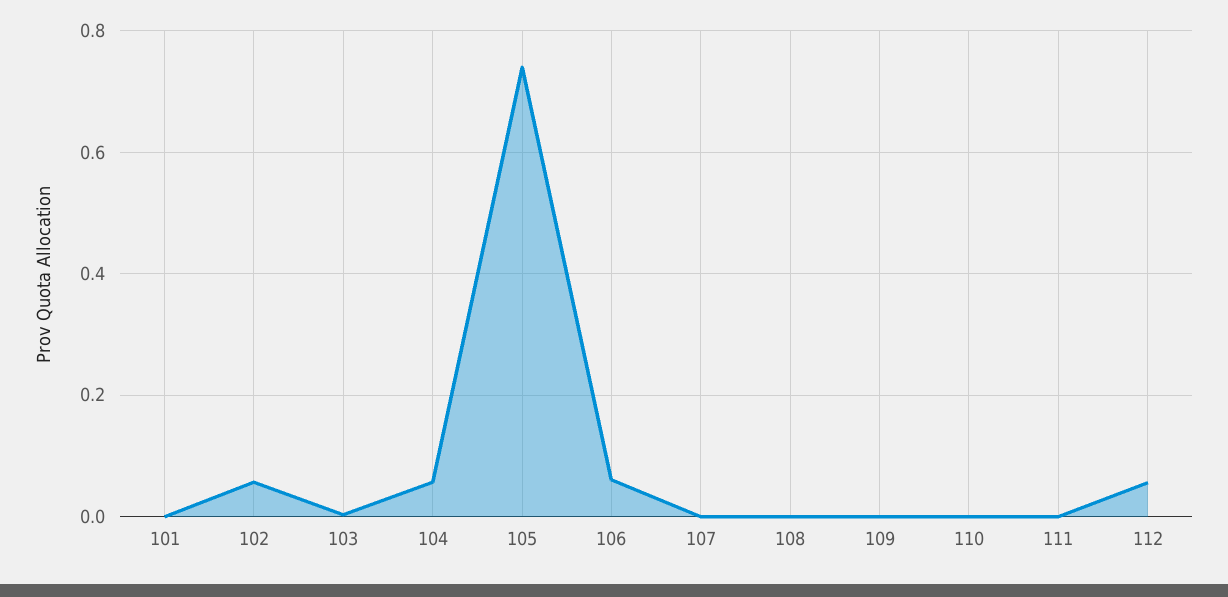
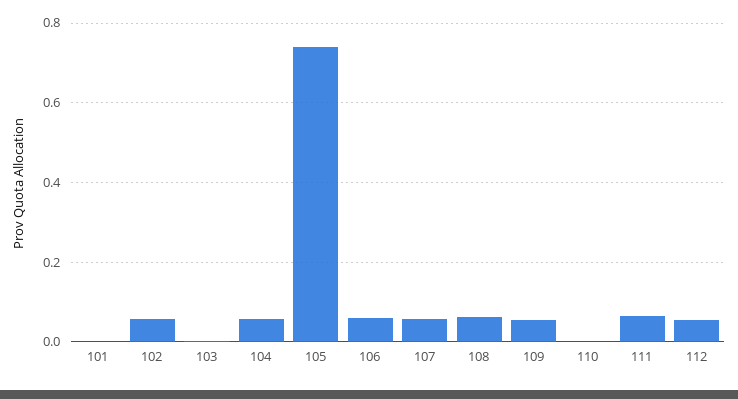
107: 0 -> 0.06
108: 0 -> 0.06
109: 0 -> 0.06
111: 0 -> 0.06

